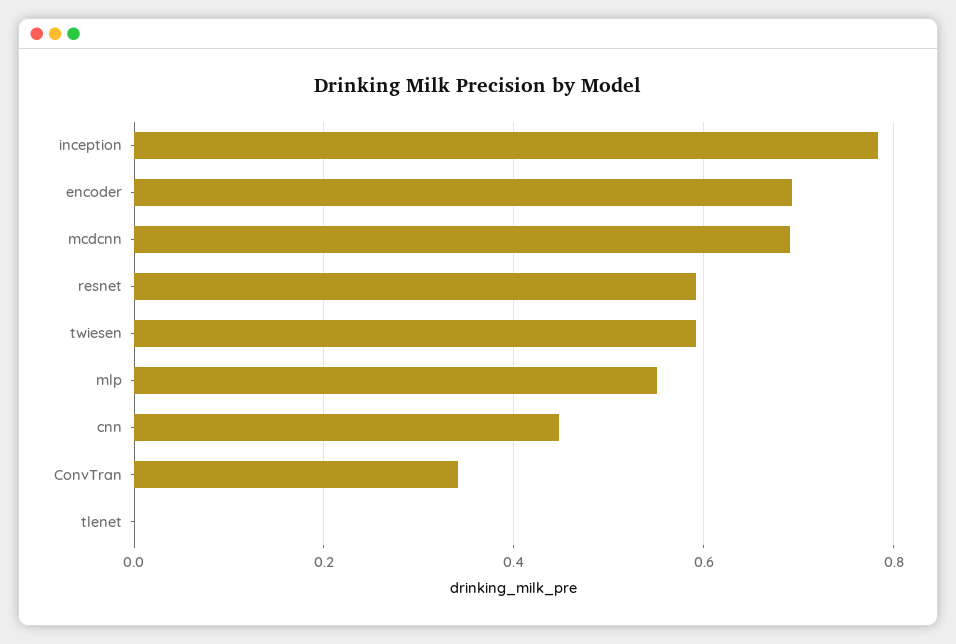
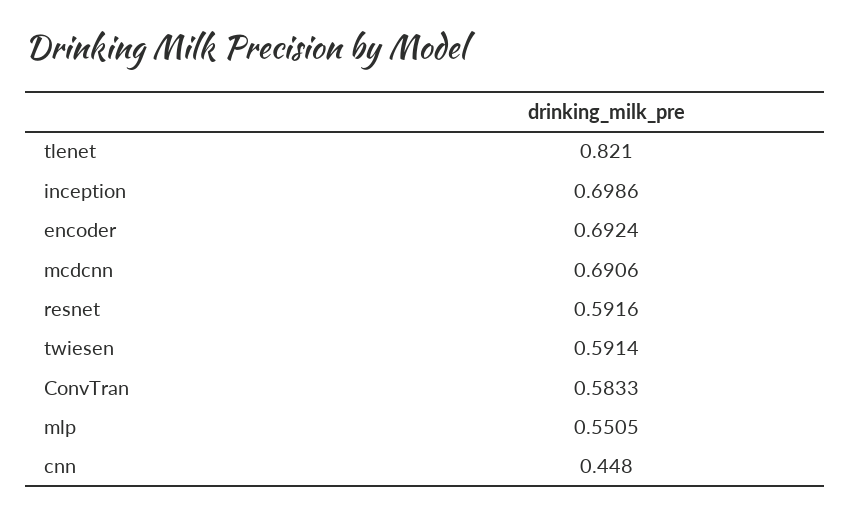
inception: 0.78 -> 0.6986
ConvTran: 0.34 -> 0.5833
tlenet: 0 -> 0.821

